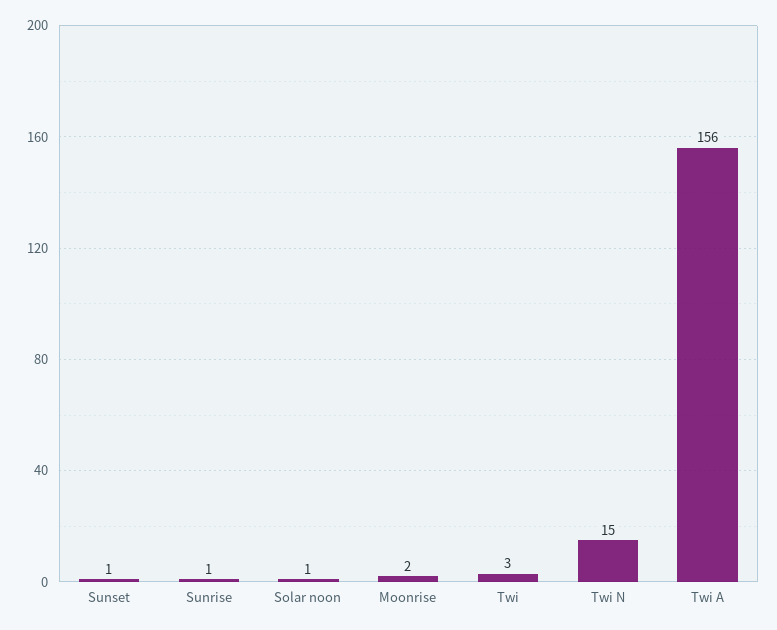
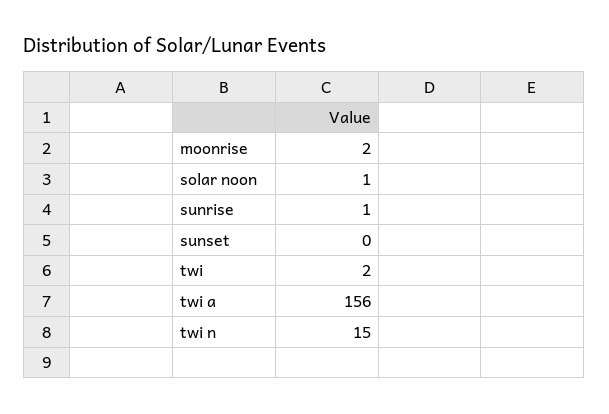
Sunset: 1 -> 0
Twi: 3 -> 2

